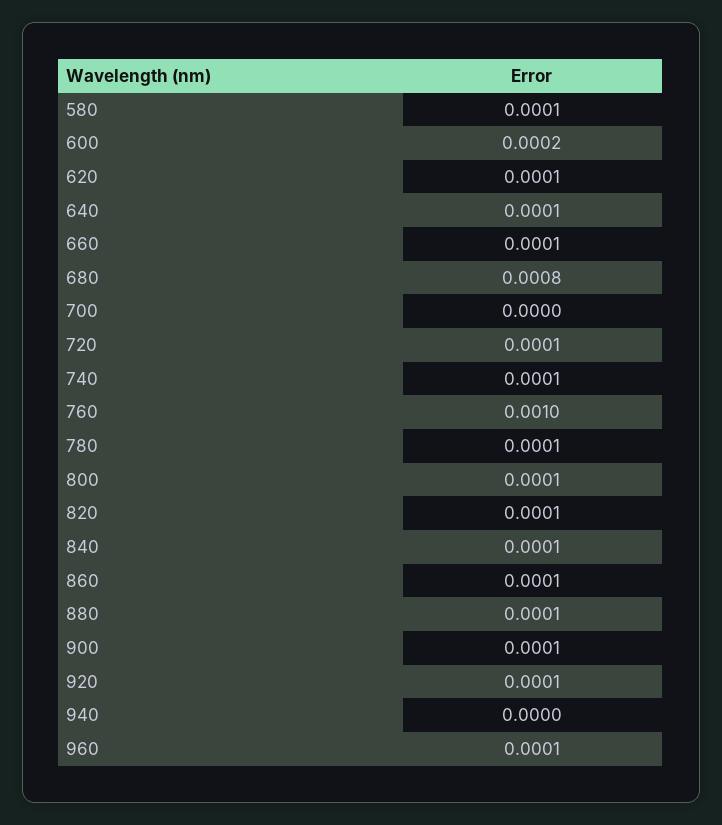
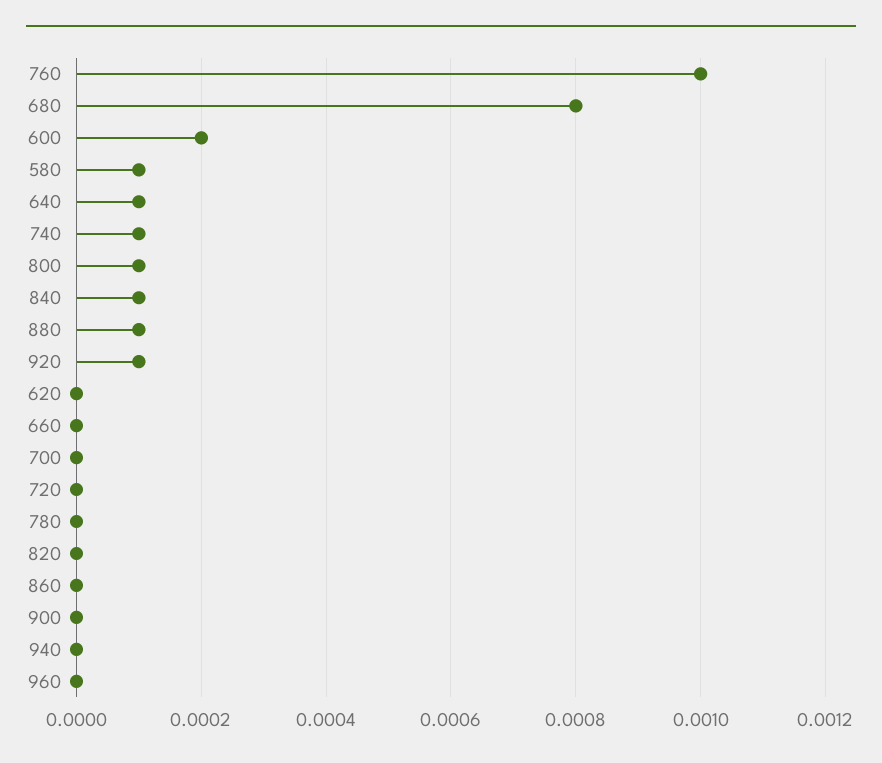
620: 0.0001 -> 0
660: 0.0001 -> 0
720: 0.0001 -> 0
780: 0.0001 -> 0
820: 0.0001 -> 0
860: 0.0001 -> 0
900: 0.0001 -> 0
960: 0.0001 -> 0

